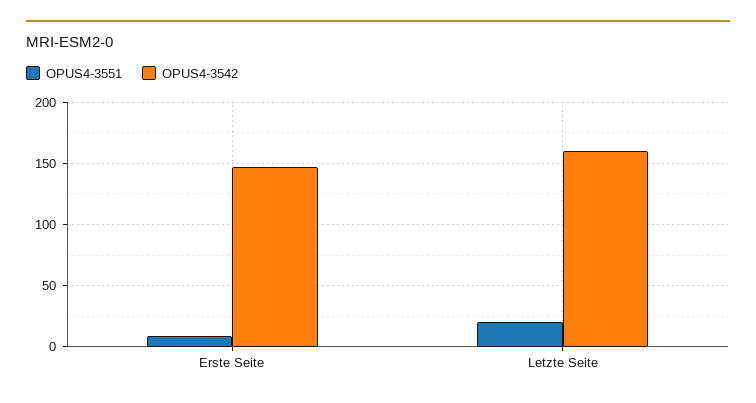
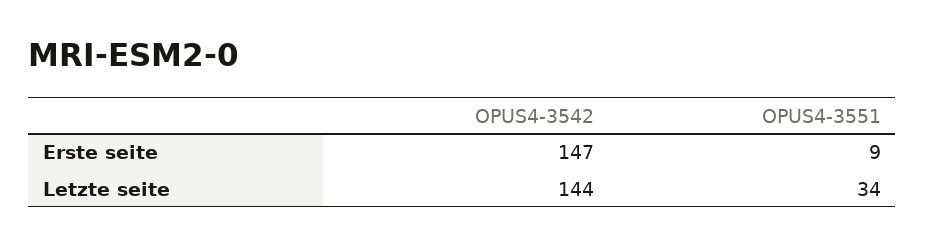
OPUS4-3551, Letzte Seite: 20 -> 34
OPUS4-3542, Letzte Seite: 160 -> 144

